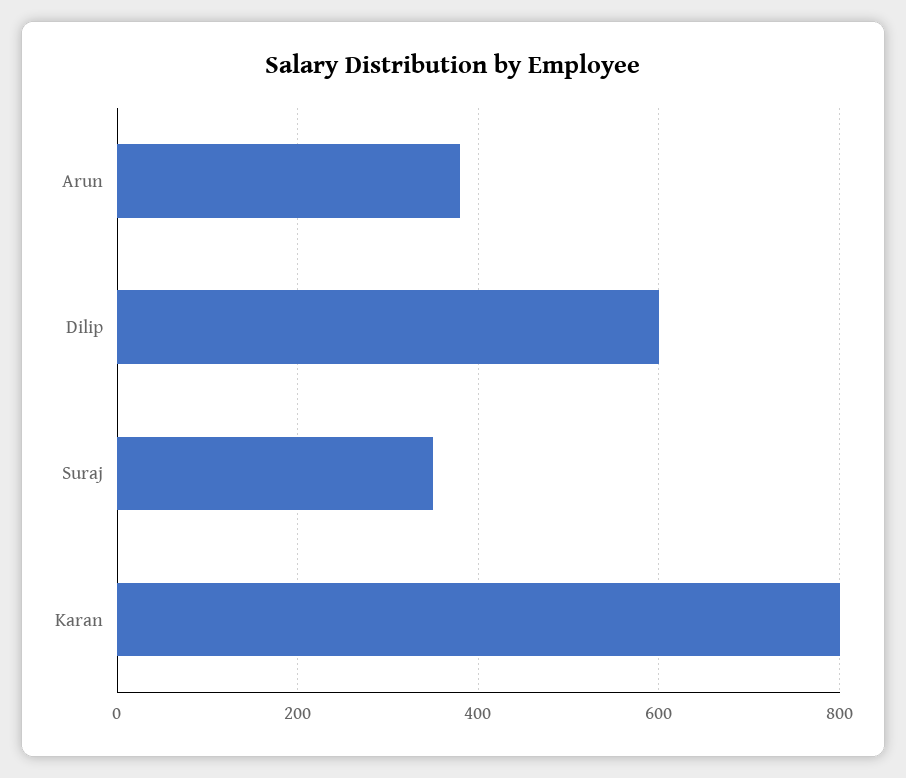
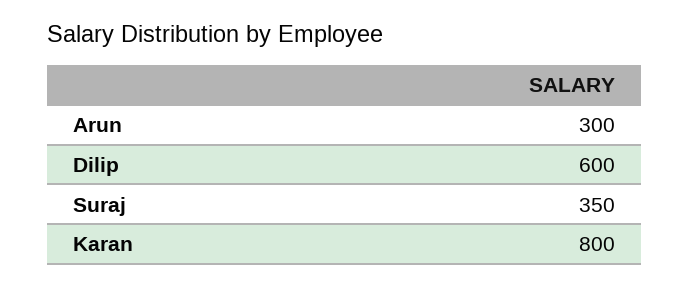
Arun: 380 -> 300

